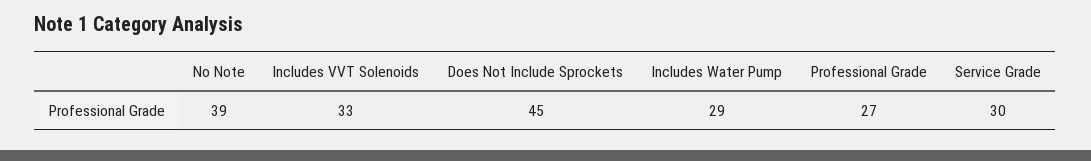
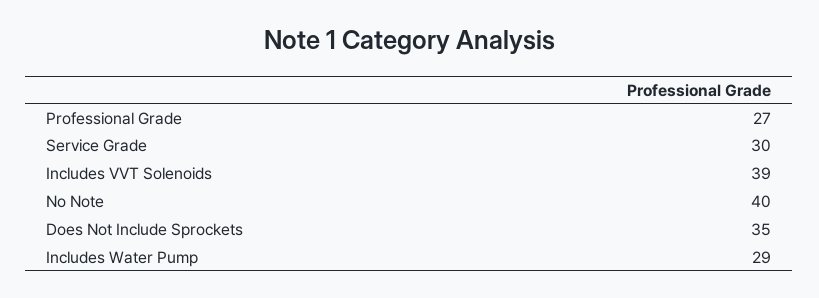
No Note: 39 -> 40
Includes VVT Solenoids: 33 -> 39
Does Not Include Sprockets: 45 -> 35

